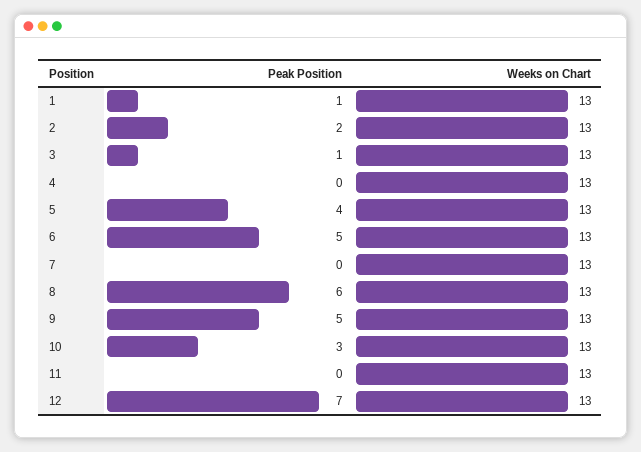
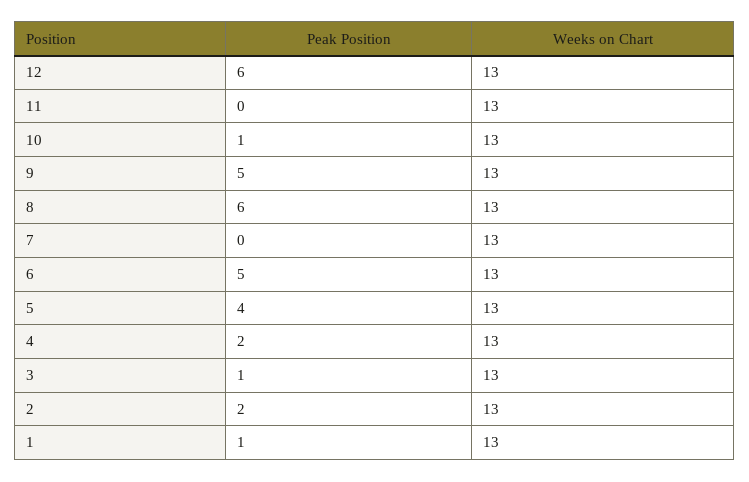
Peak Position, 4: 0 -> 2
Peak Position, 10: 3 -> 1
Peak Position, 12: 7 -> 6

